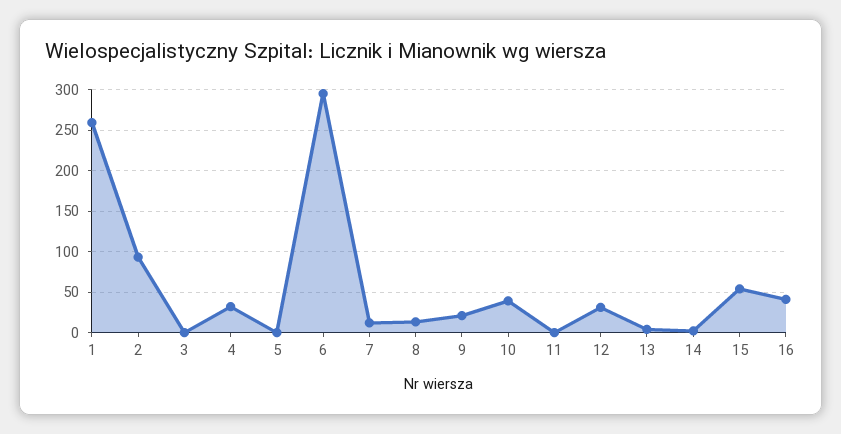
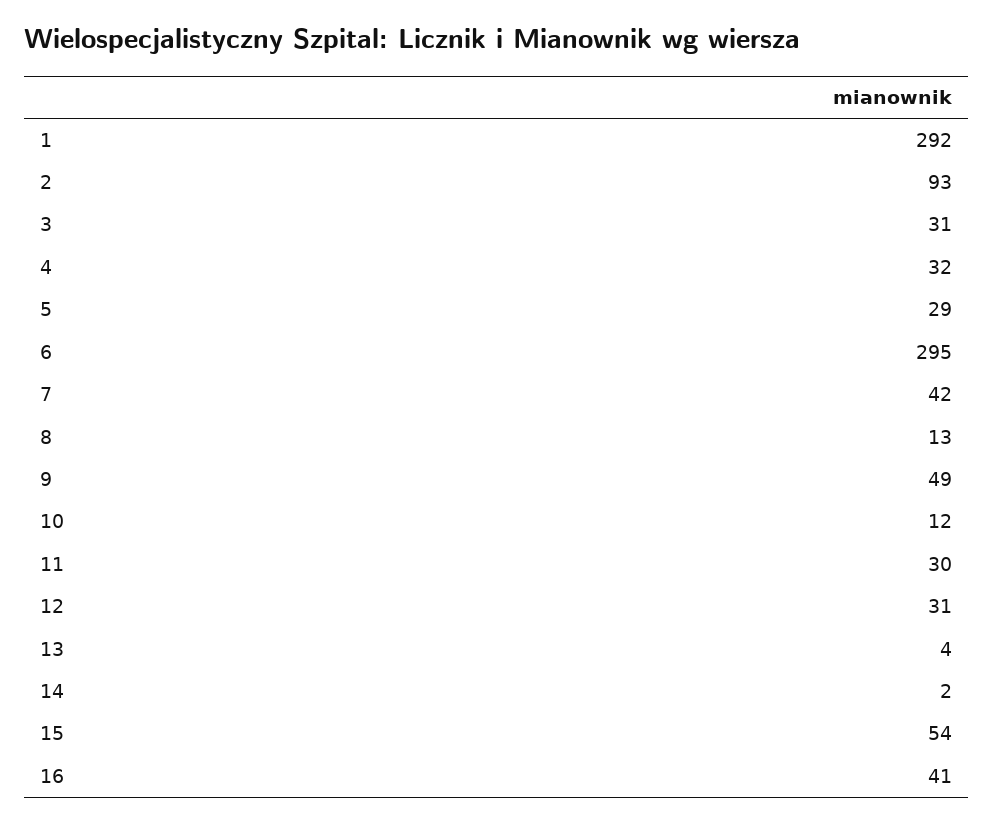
1: 260 -> 292
3: 0 -> 31
5: 0 -> 29
7: 10 -> 42
9: 20 -> 49
10: 40 -> 12
11: 0 -> 30

